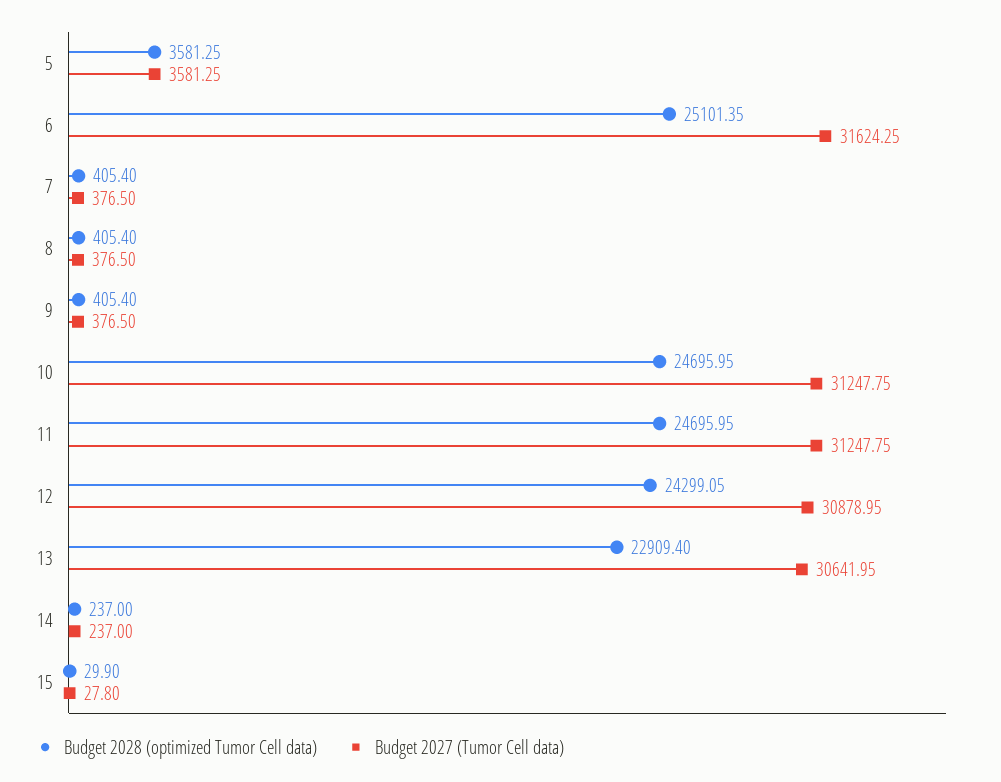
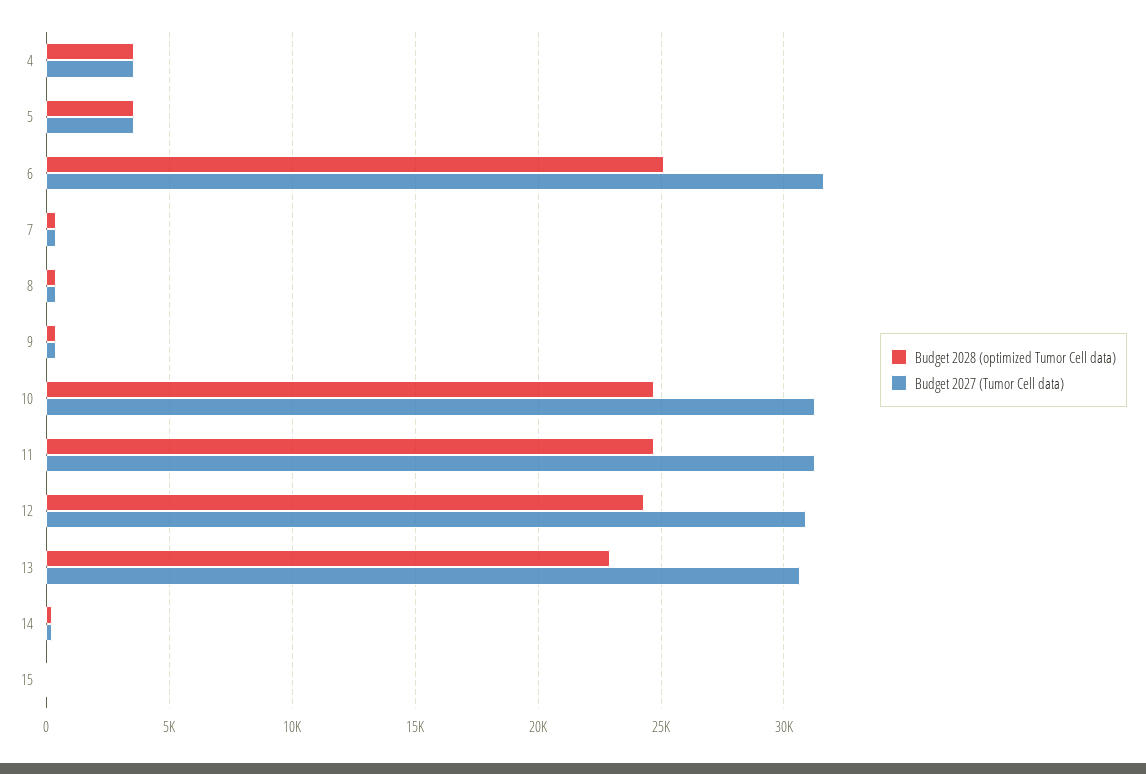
Budget 2028 (optimized Tumor Cell data), 4: none -> 3500
Budget 2027 (Tumor Cell data), 4: none -> 3500

